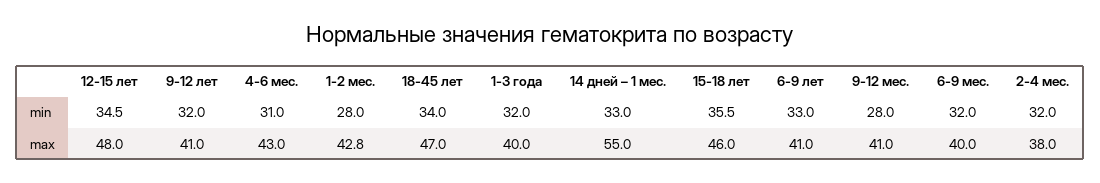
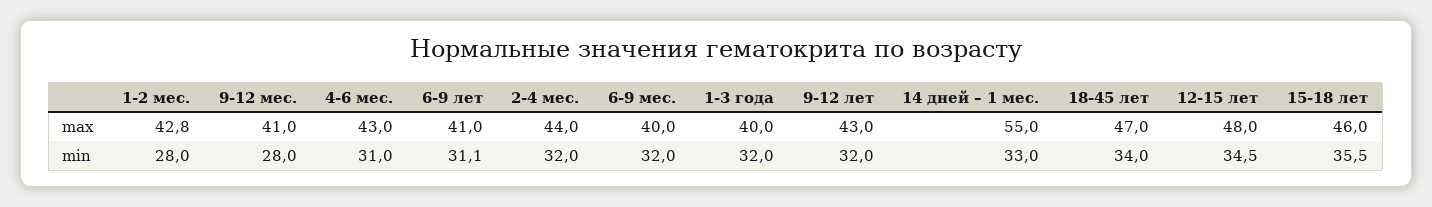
6-9 лет, min: 33 -> 31.1
9-12 лет, max: 41 -> 43
2-4 мес., max: 38 -> 44

